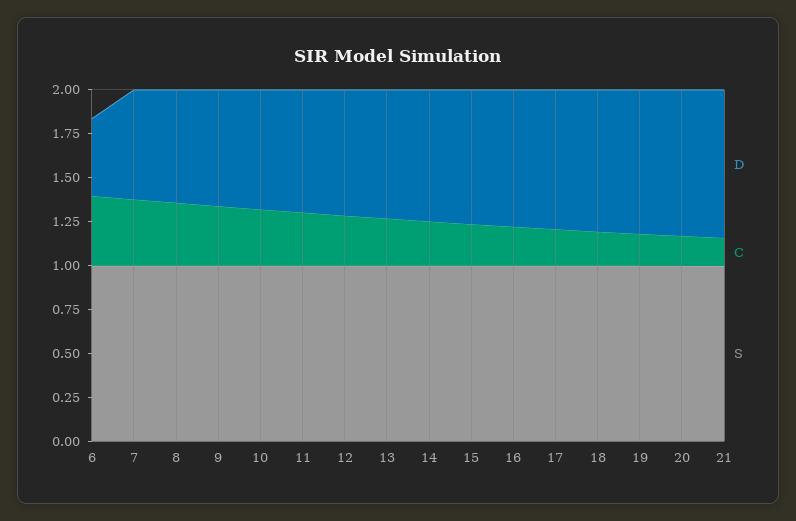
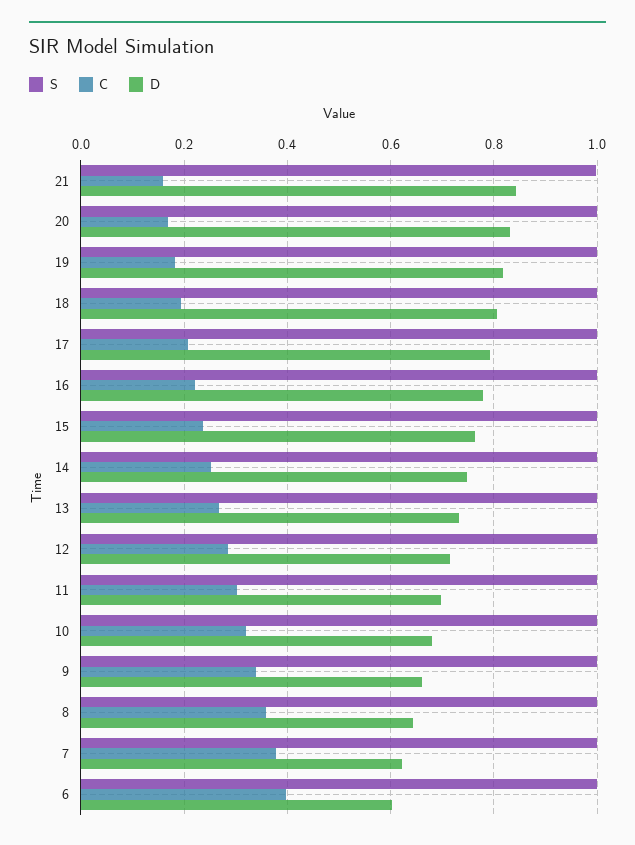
D, 6: 0.45 -> 0.6

